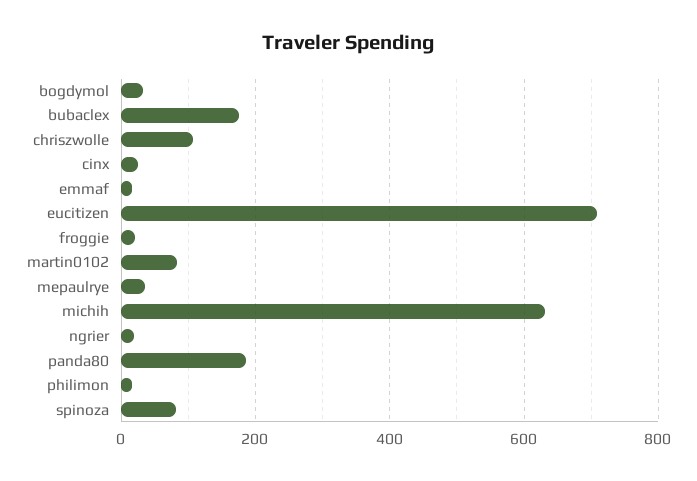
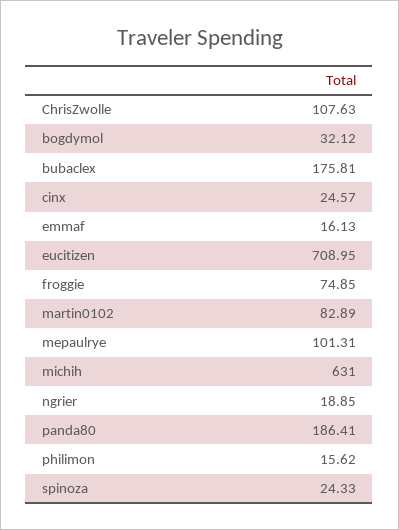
froggie: 20 -> 74.85
mepaulrye: 40 -> 101.31
spinoza: 80 -> 24.33

